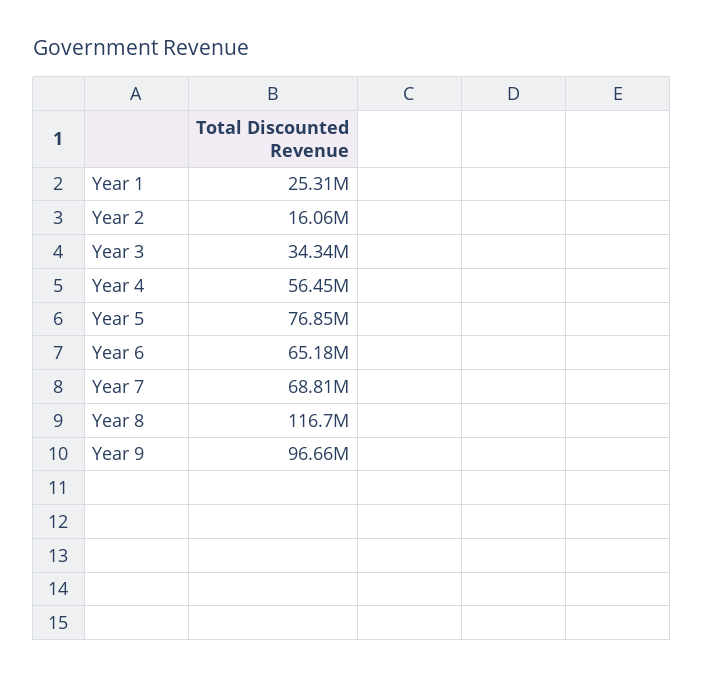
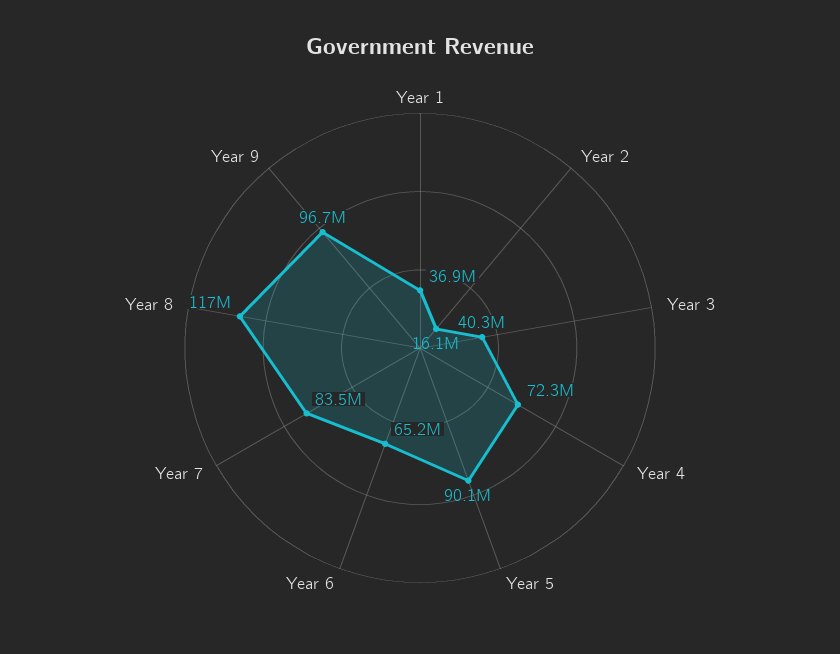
Year 1: 25310000 -> 36900000
Year 3: 34340000 -> 40300000
Year 4: 56450000 -> 72300000
Year 5: 76850000 -> 90100000
Year 7: 68810000 -> 83500000

